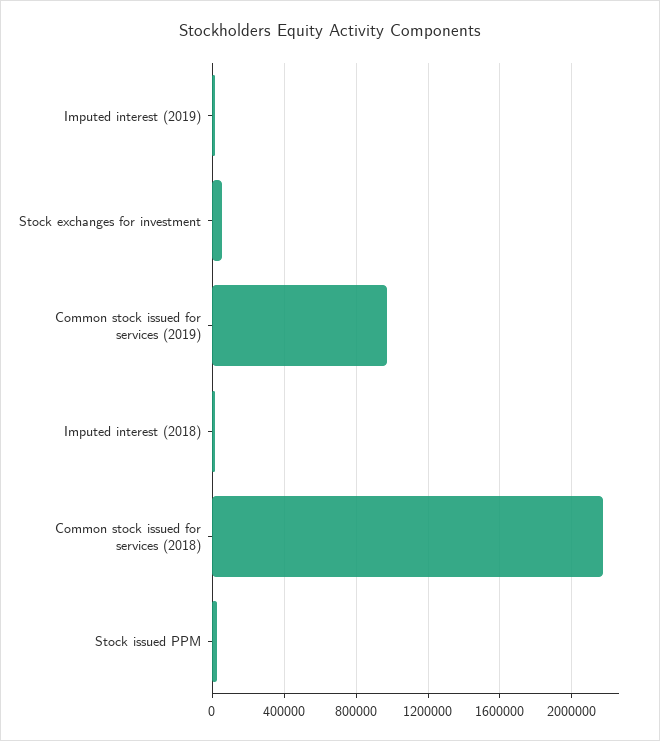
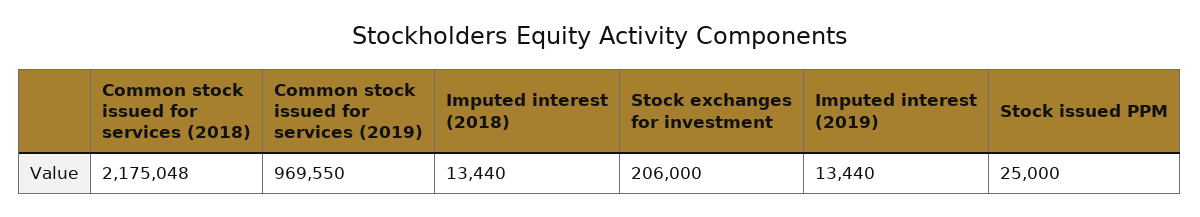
Stock exchanges for investment: 50000 -> 206000

